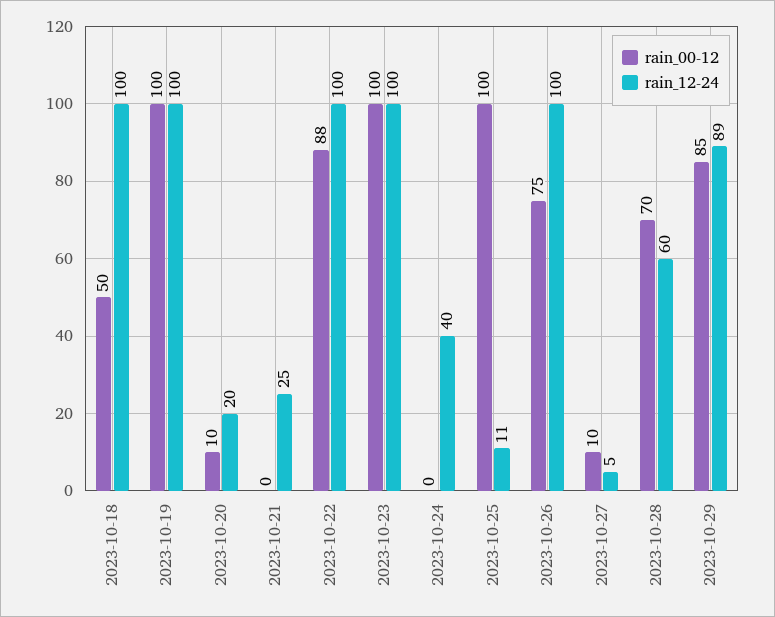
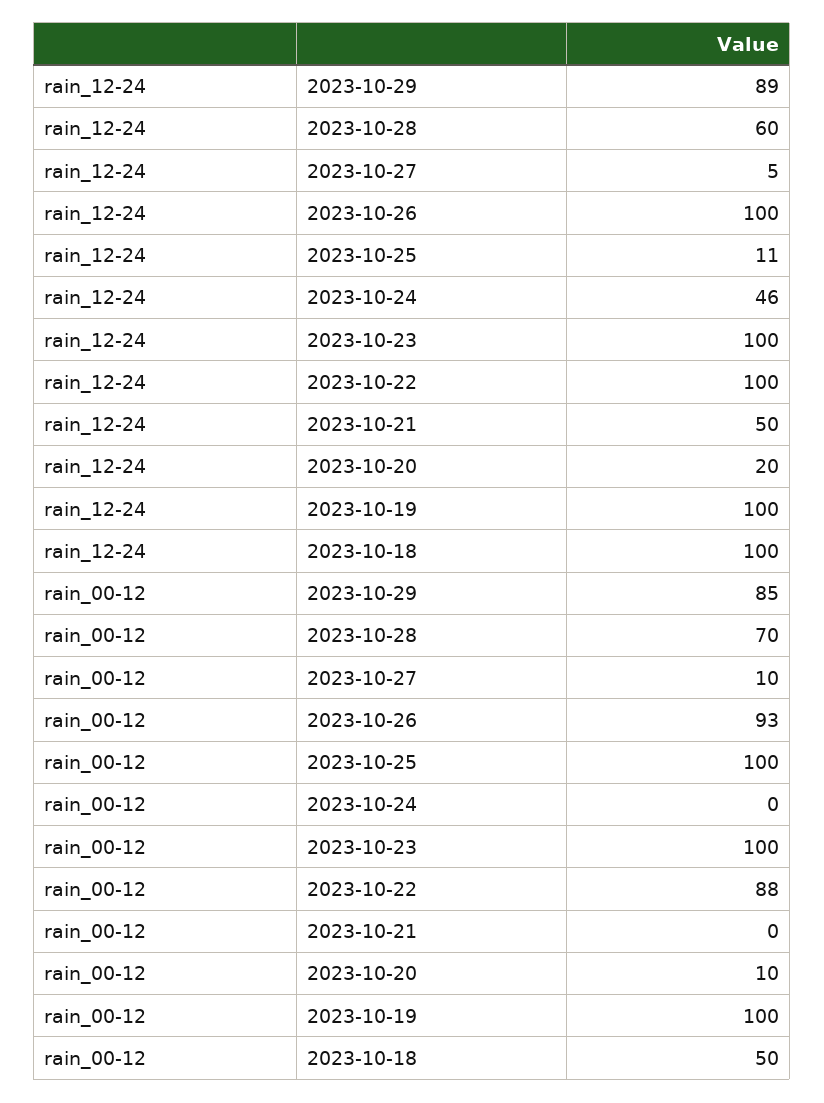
rain_12-24, 2023-10-21: 25 -> 50
rain_12-24, 2023-10-24: 40 -> 46
rain_00-12, 2023-10-26: 75 -> 93

